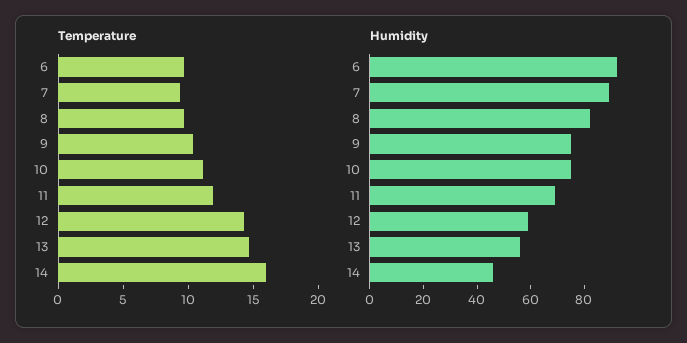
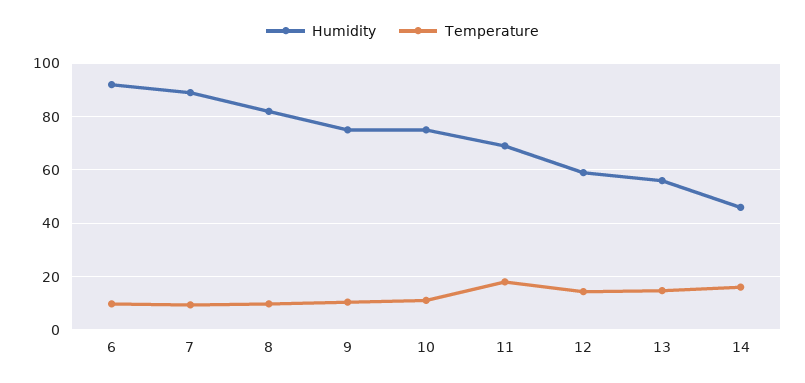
Temperature, 11: 12 -> 17.5

